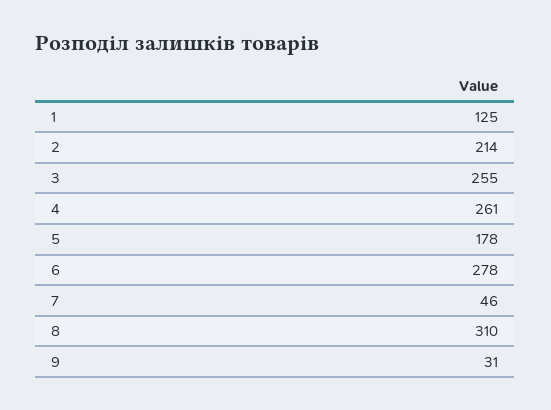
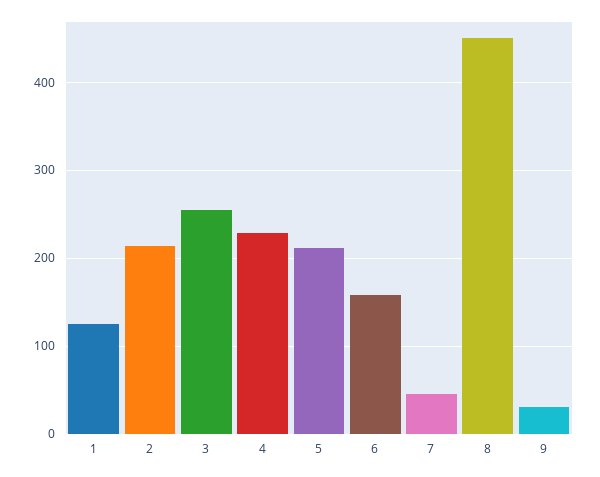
4: 261 -> 230
5: 178 -> 210
6: 278 -> 160
8: 310 -> 450

